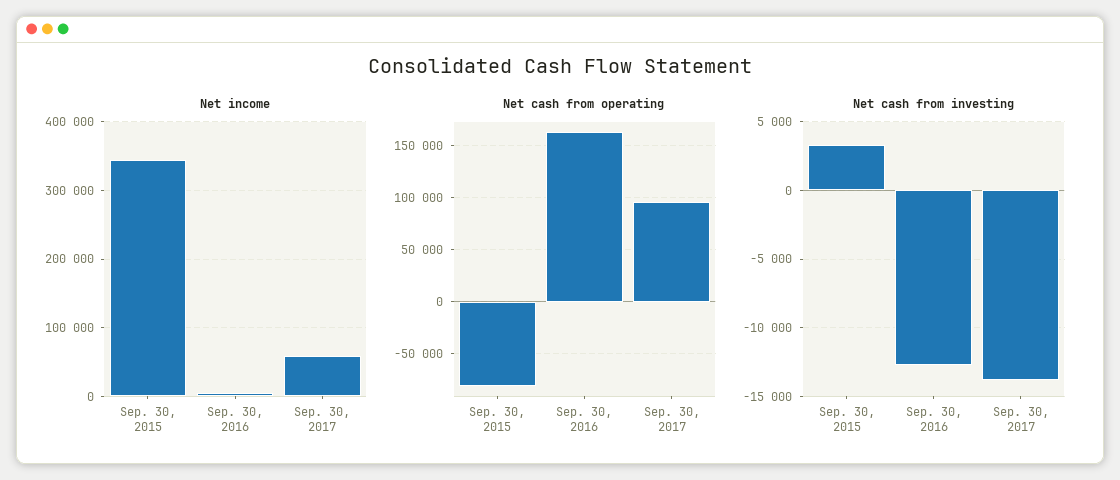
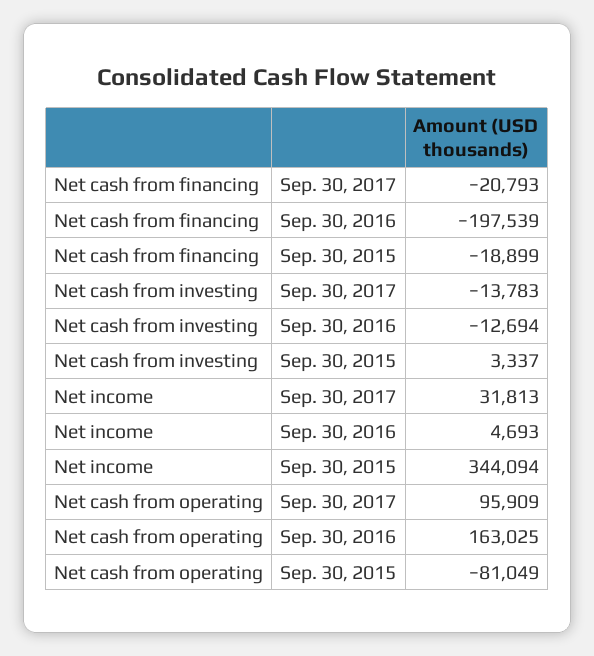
Net income, Sep. 30, 2017: 60000 -> 31813
Net cash from financing, Sep. 30, 2017: none -> -20793
Net cash from financing, Sep. 30, 2016: none -> -197539
Net cash from financing, Sep. 30, 2015: none -> -18899

